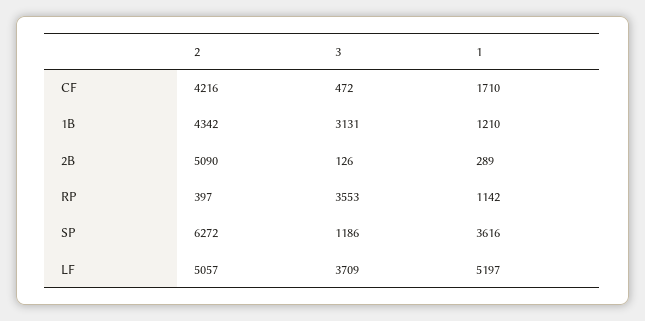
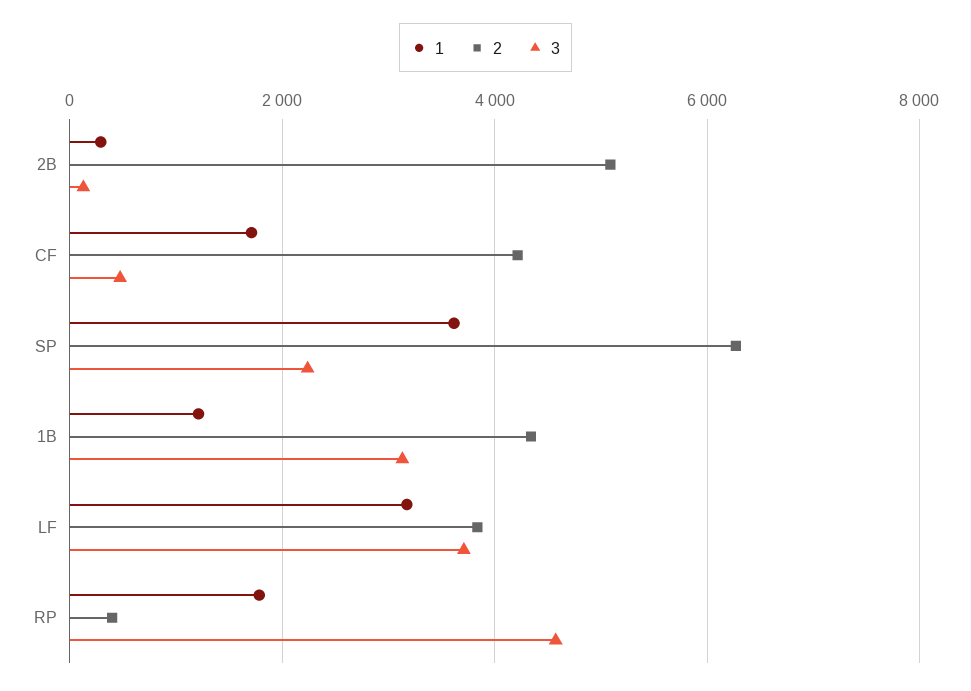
3, RP: 3553 -> 4600
1, RP: 1142 -> 1800
3, SP: 1186 -> 2200
2, LF: 5057 -> 3800
1, LF: 5197 -> 3200

